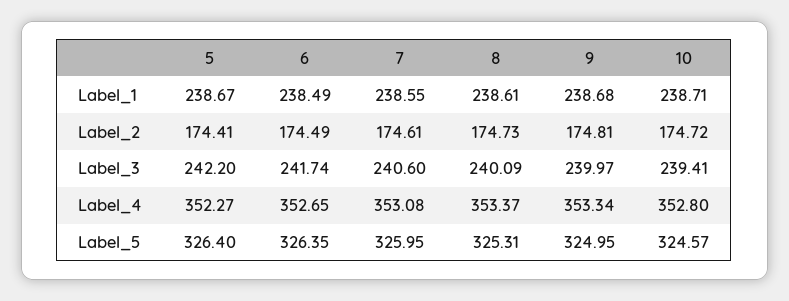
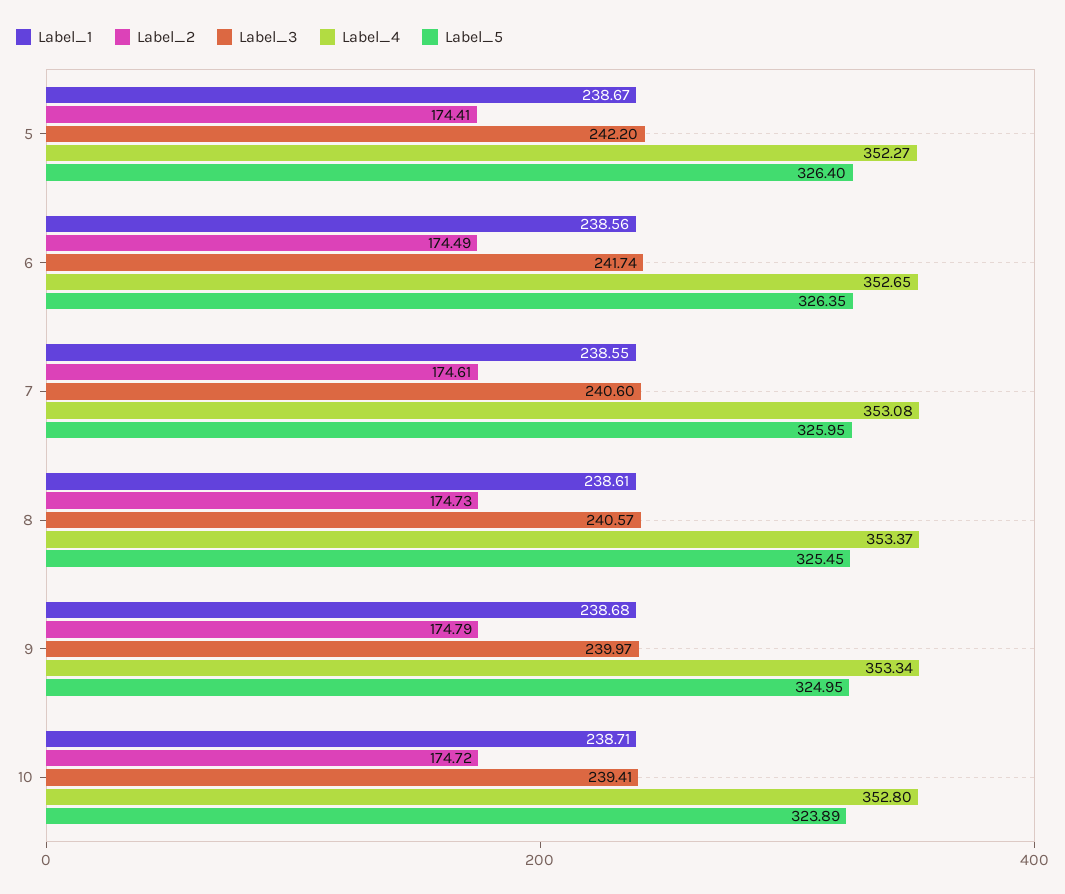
Label_1, 6: 238.49 -> 238.56
Label_2, 9: 174.81 -> 174.79
Label_3, 8: 240.09 -> 240.57
Label_5, 8: 325.31 -> 325.45
Label_5, 10: 324.57 -> 323.89

